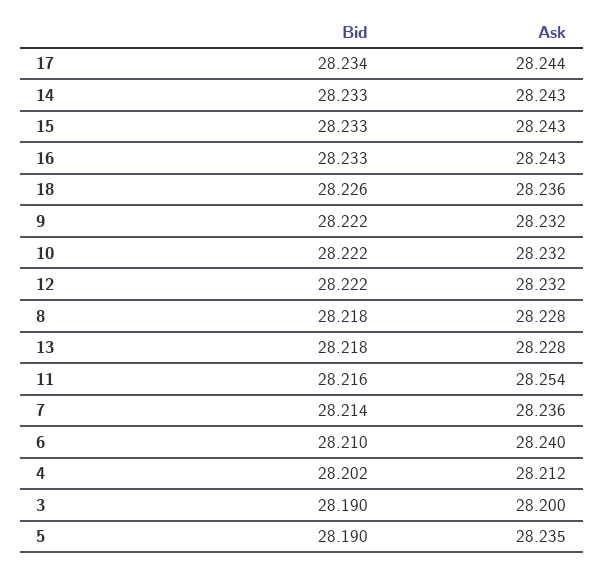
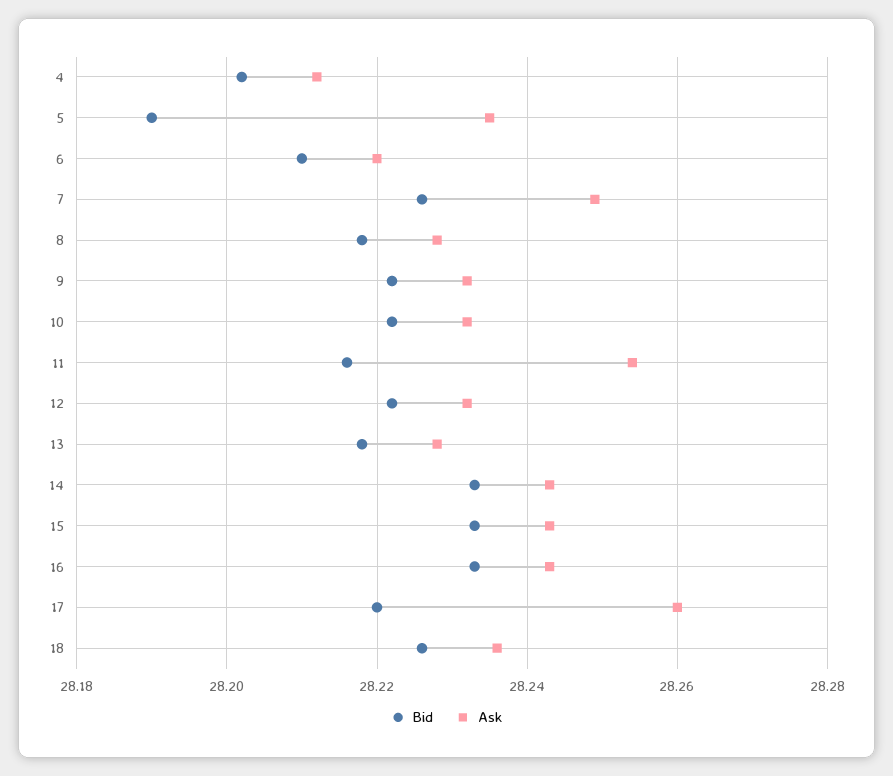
Bid, 17: 28.234 -> 28.22
Ask, 17: 28.244 -> 28.26
Bid, 7: 28.214 -> 28.225
Ask, 7: 28.236 -> 28.25
Ask, 6: 28.24 -> 28.22
Bid, 3: 28.19 -> none
Ask, 3: 28.2 -> none

